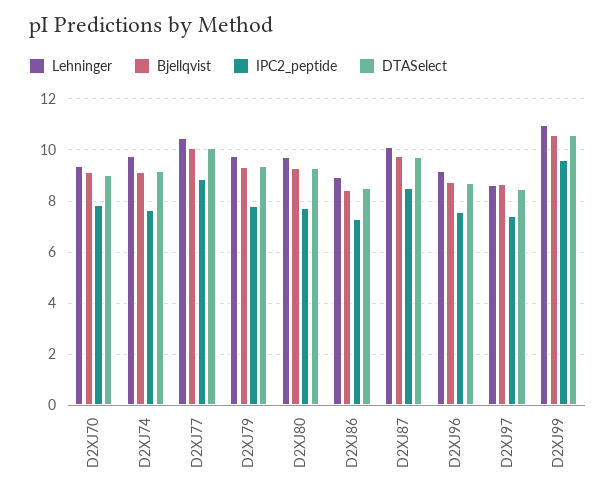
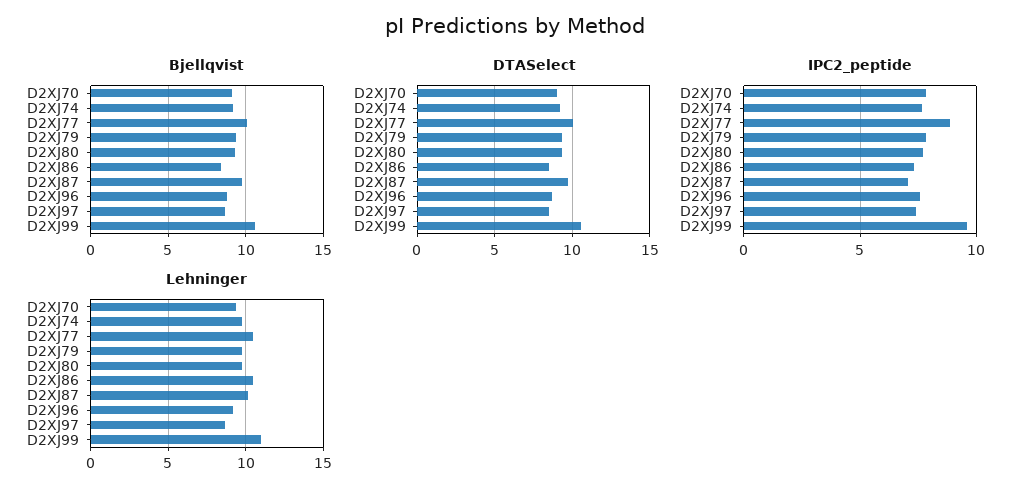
Lehninger, D2XJ86: 9 -> 10.5
IPC2_peptide, D2XJ87: 8.5 -> 7

